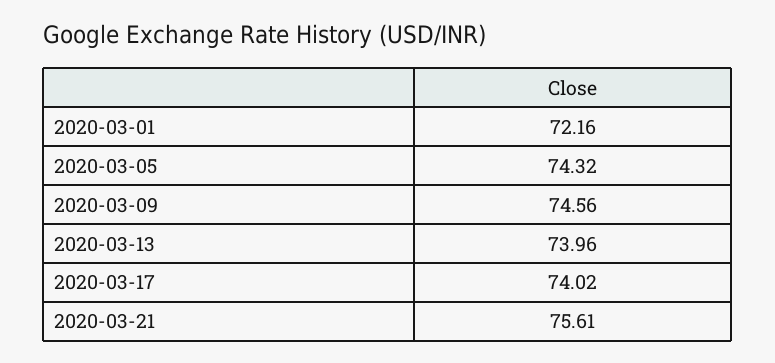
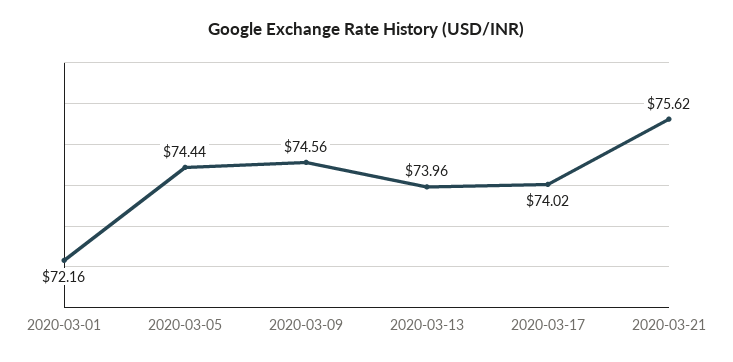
2020-03-05: 74.32 -> 74.44
2020-03-21: 75.61 -> 75.62

